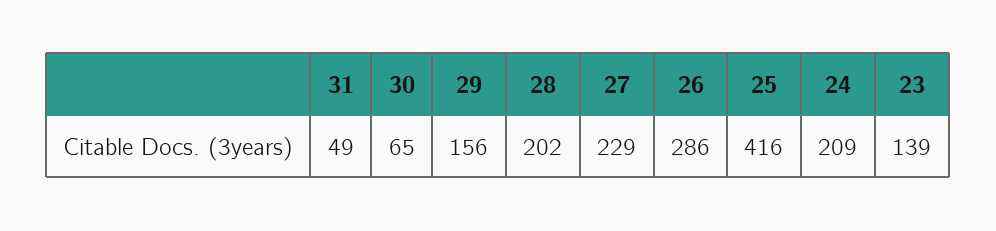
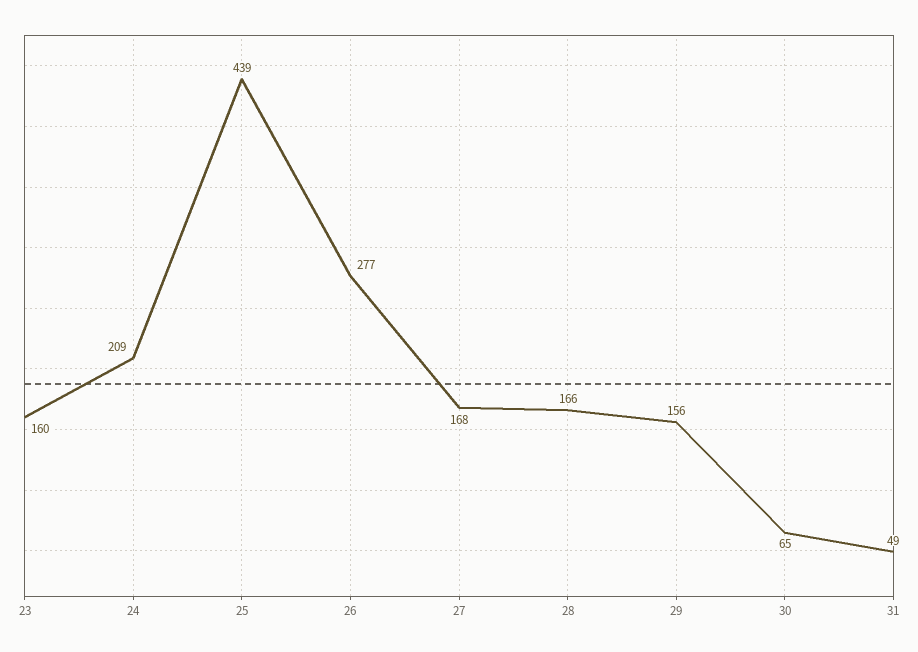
28: 202 -> 166
27: 229 -> 168
26: 286 -> 277
25: 416 -> 439
23: 139 -> 160

